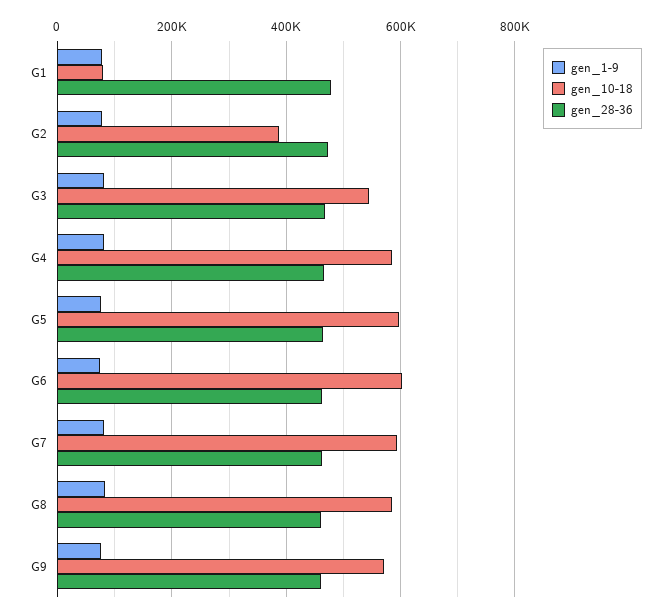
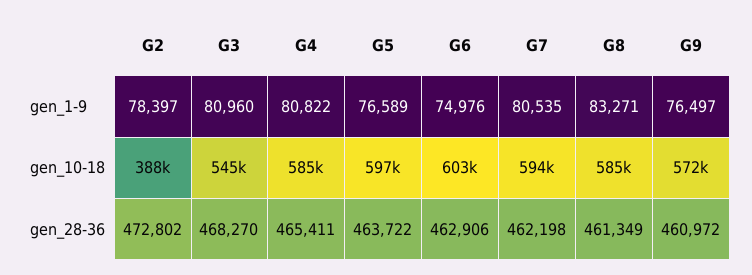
gen_1-9, G1: 80000 -> none
gen_10-18, G1: 80000 -> none
gen_28-36, G1: 480000 -> none

